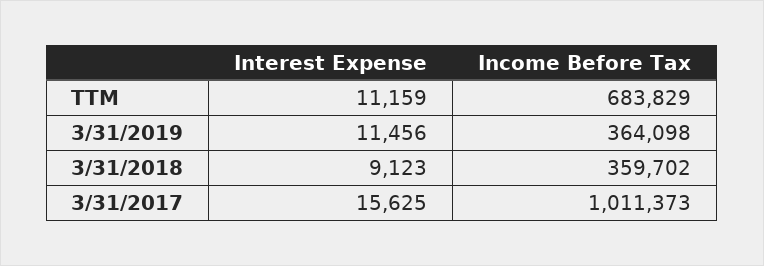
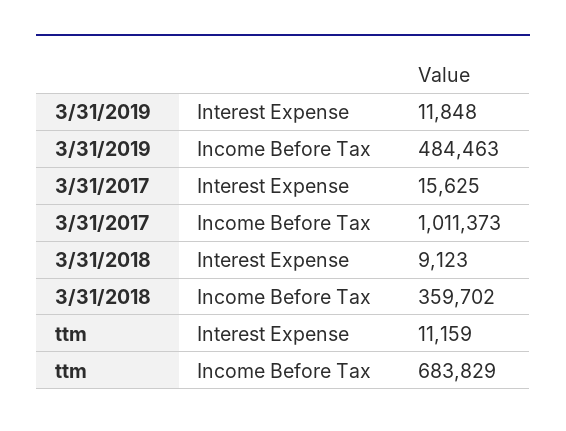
Interest Expense, 3/31/2019: 11456 -> 11848
Income Before Tax, 3/31/2019: 364098 -> 484463

